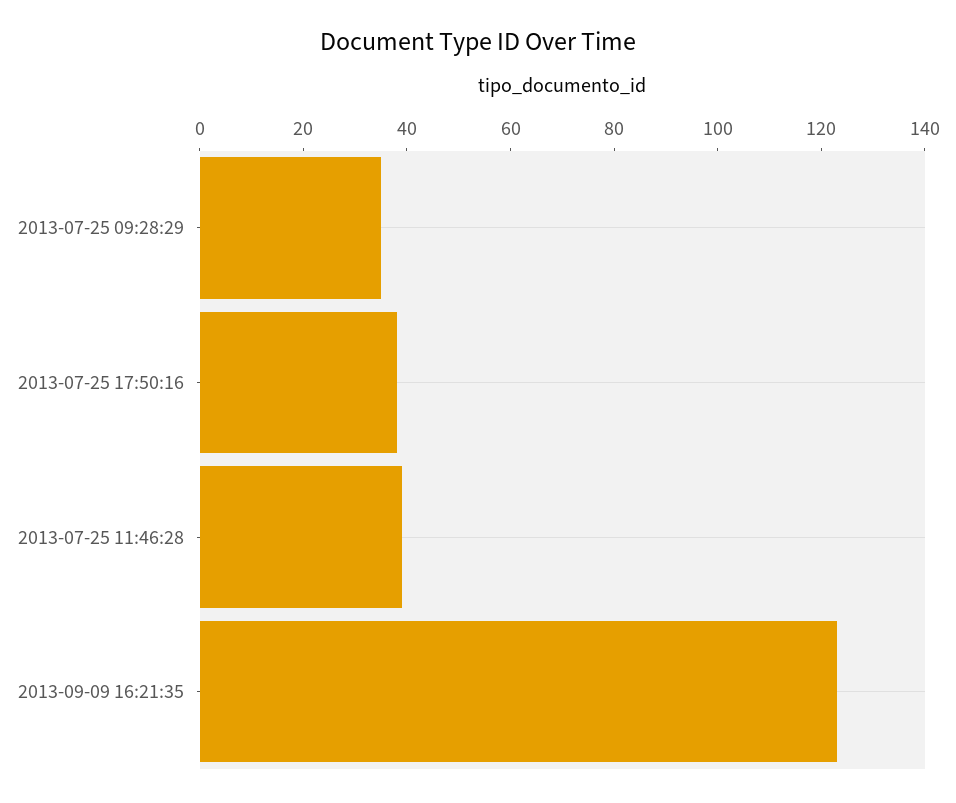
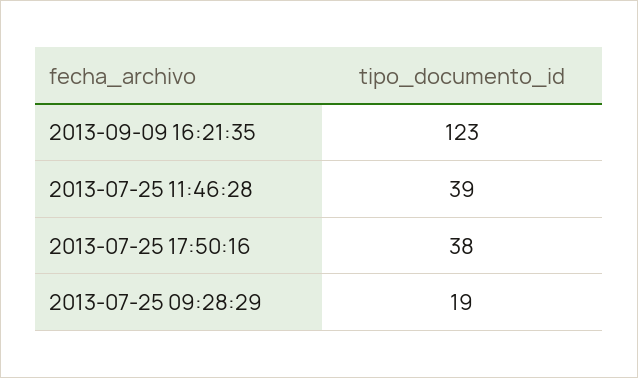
2013-07-25 09:28:29: 35 -> 19

